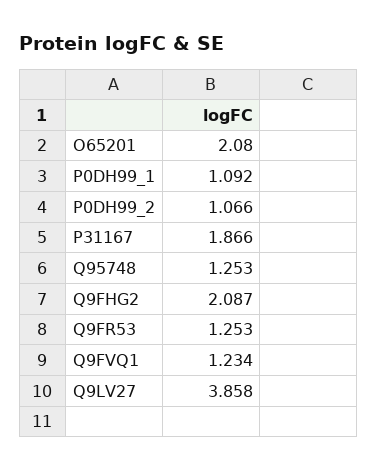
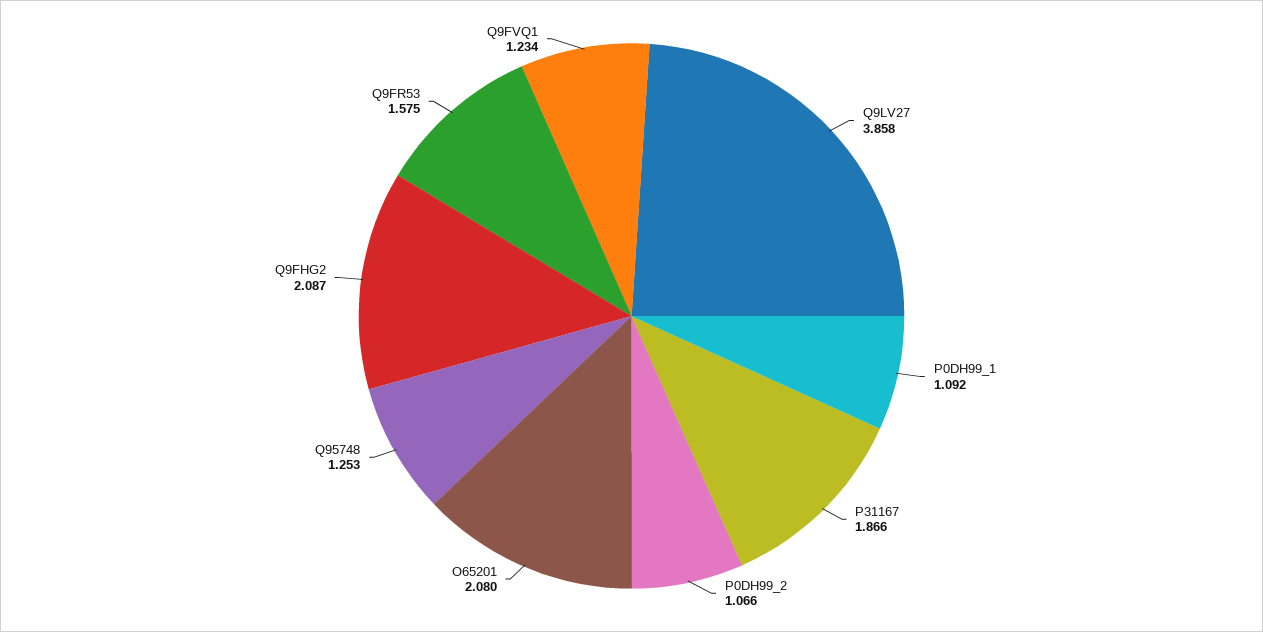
Q9FR53: 1.253 -> 1.575

